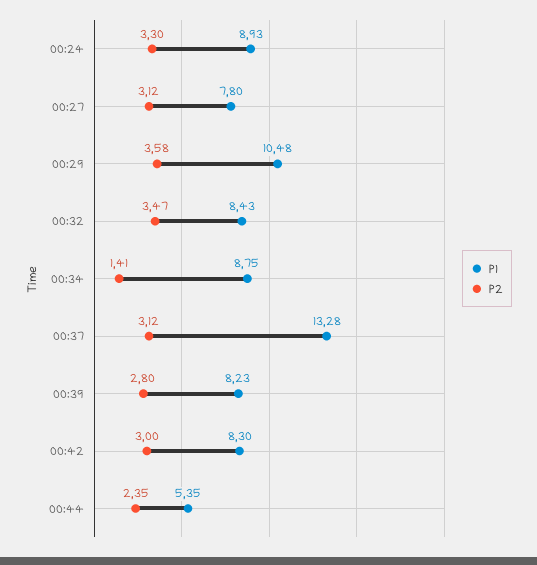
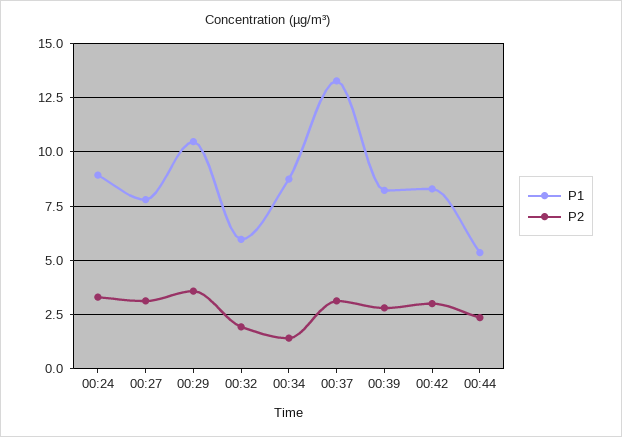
P1, 00:32: 8.43 -> 6
P2, 00:32: 3.47 -> 2

